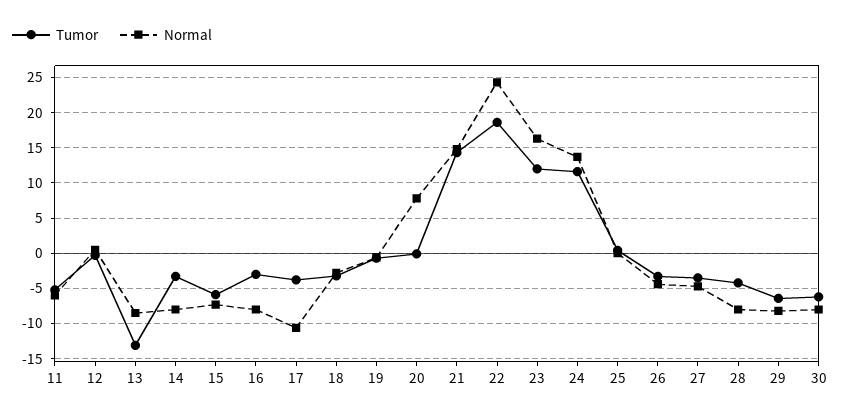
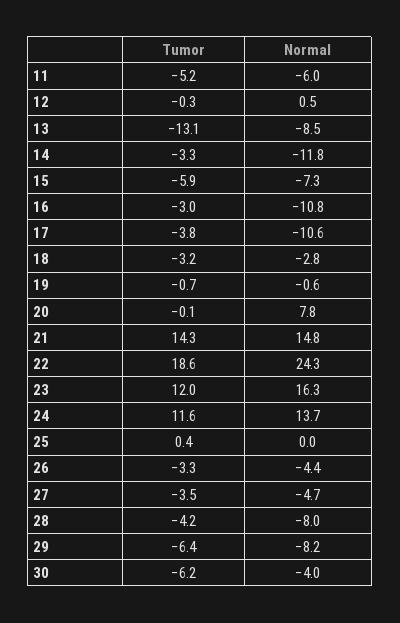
Normal, 14: -8 -> -11.8
Normal, 16: -8 -> -10.8
Normal, 30: -8 -> -4

